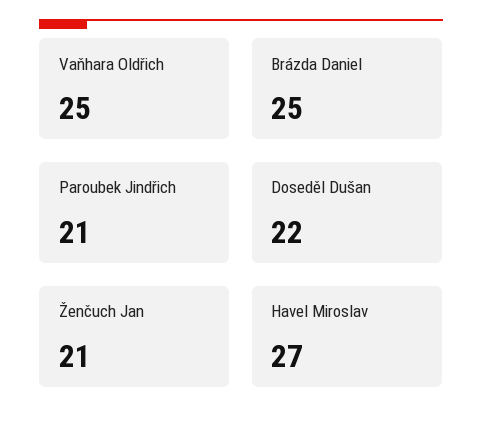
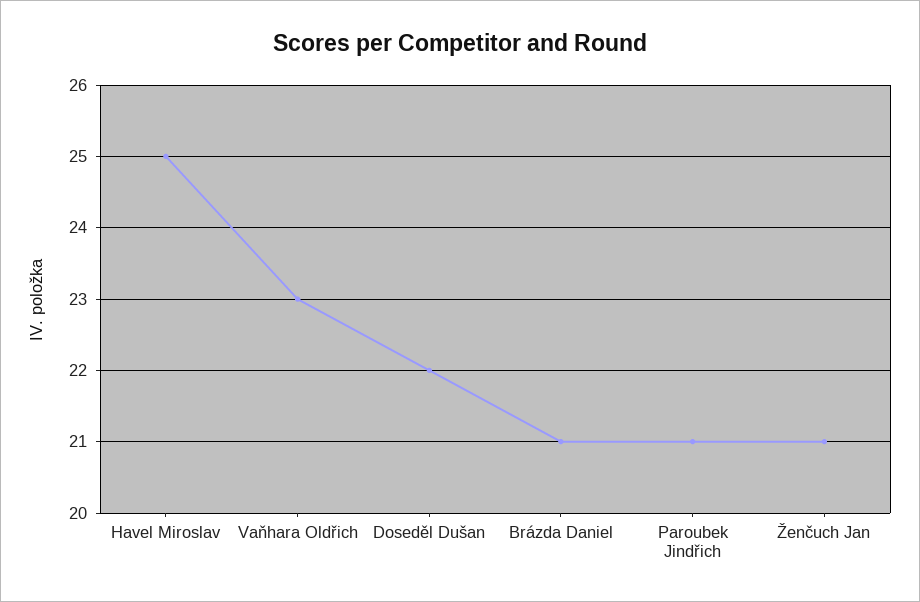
Vaňhara Oldřich: 25 -> 23
Brázda Daniel: 25 -> 21
Havel Miroslav: 27 -> 25

